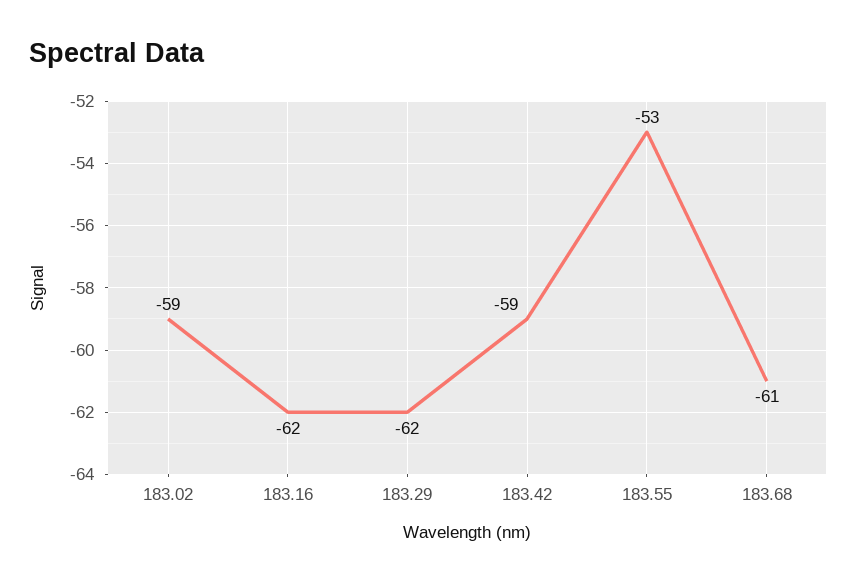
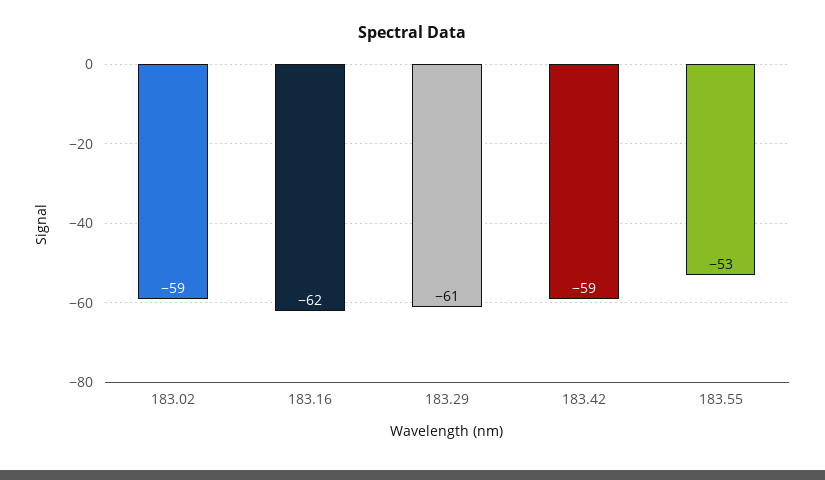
183.29: -62 -> -61
183.68: -61 -> none

